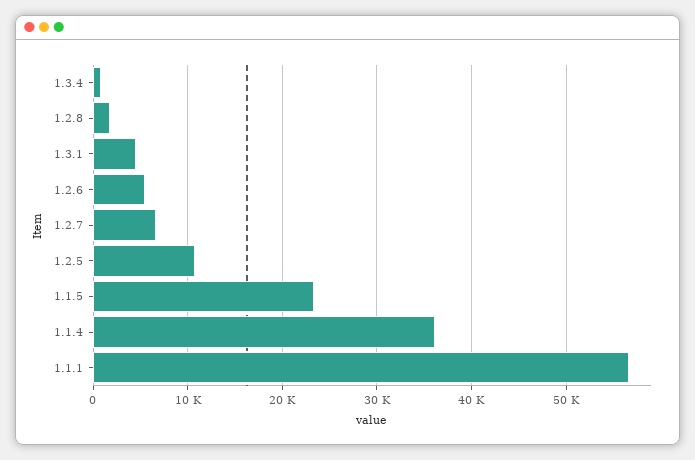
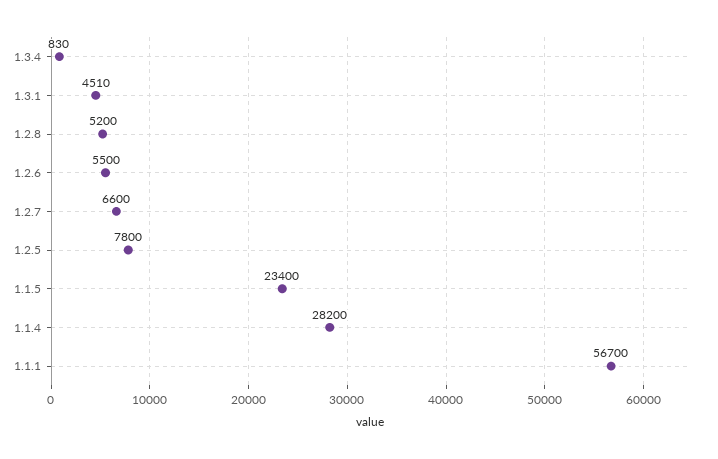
1.2.8: 2000 -> 5200
1.2.5: 11000 -> 7800
1.1.4: 36000 -> 28200

